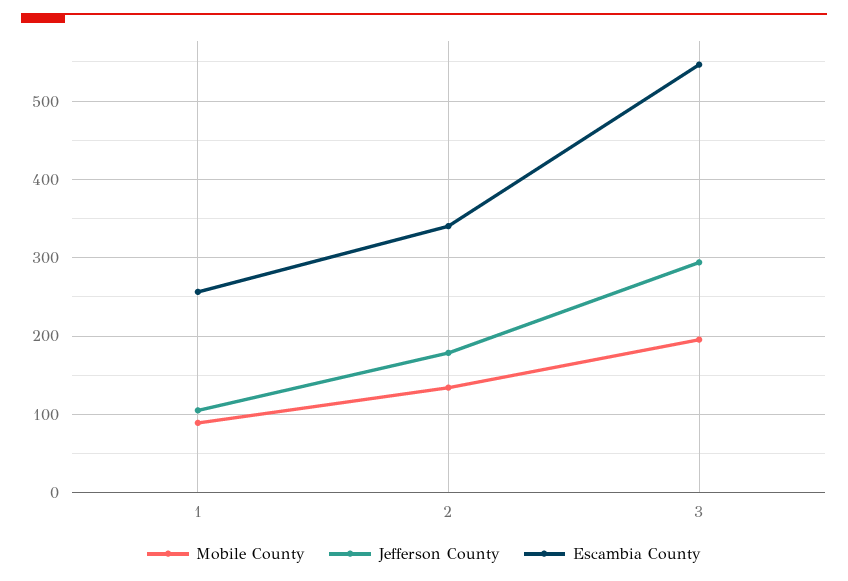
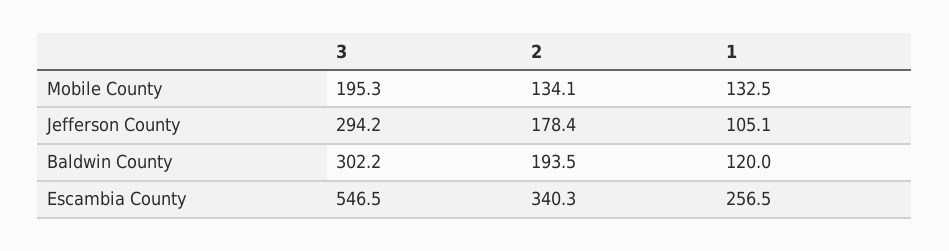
Mobile County, 1: 90 -> 132.5
Baldwin County, 3: none -> 302.2
Baldwin County, 2: none -> 193.5
Baldwin County, 1: none -> 120

